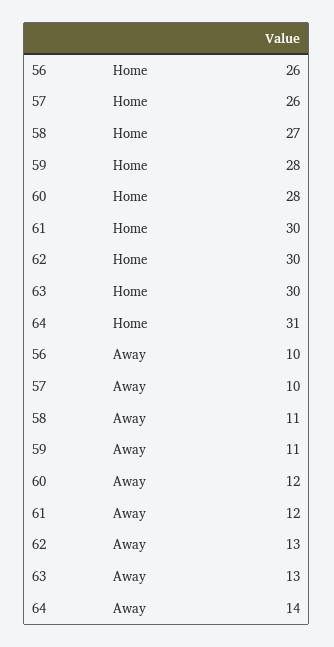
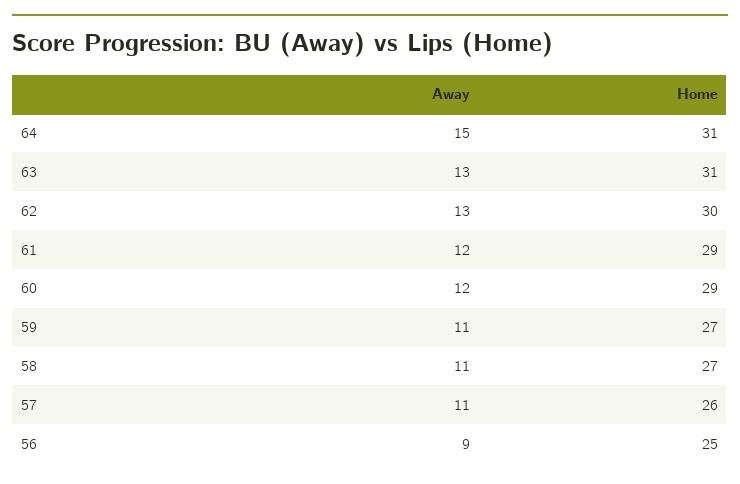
56, Home: 26 -> 25
59, Home: 28 -> 27
60, Home: 28 -> 29
61, Home: 30 -> 29
63, Home: 30 -> 31
56, Away: 10 -> 9
57, Away: 10 -> 11
64, Away: 14 -> 15

